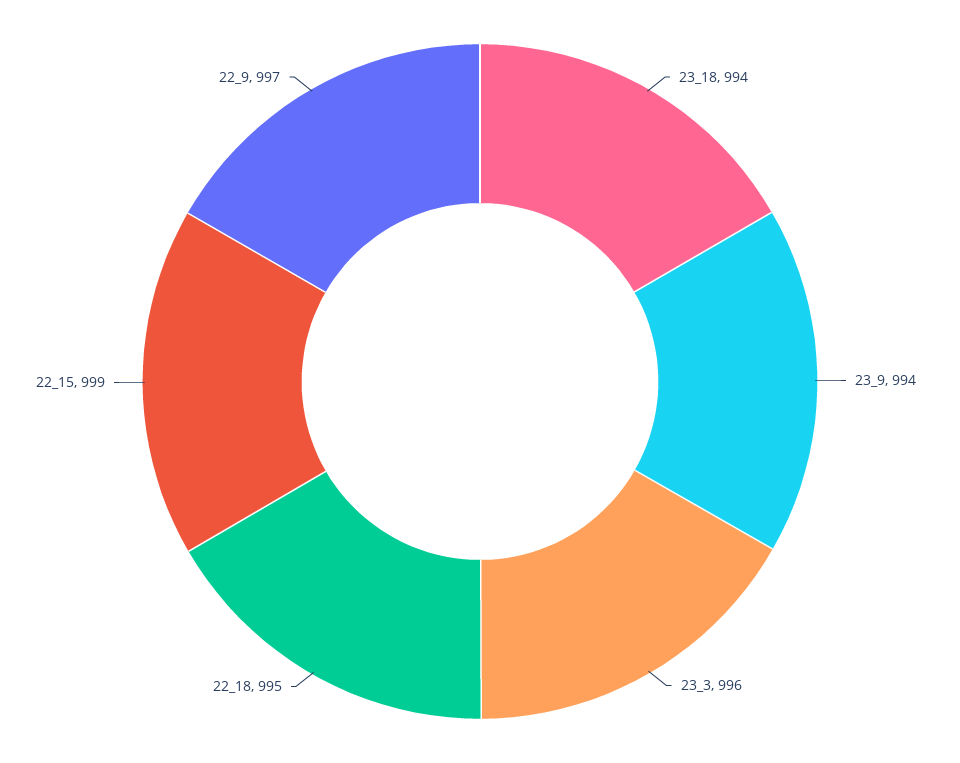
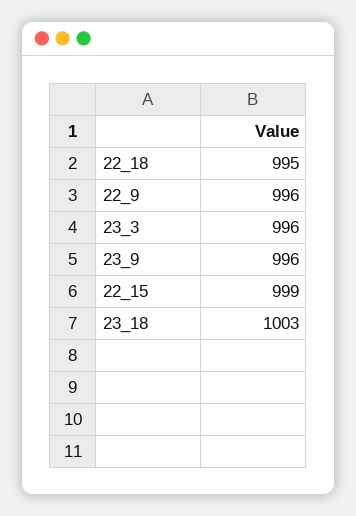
23_18: 994 -> 1003
23_9: 994 -> 996
22_9: 997 -> 996

